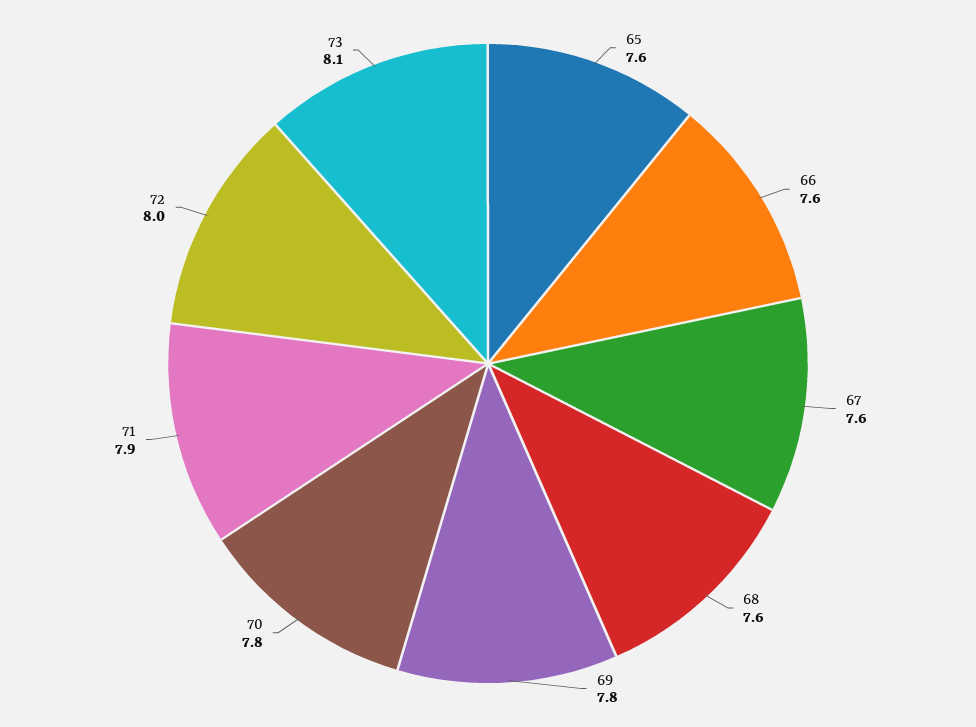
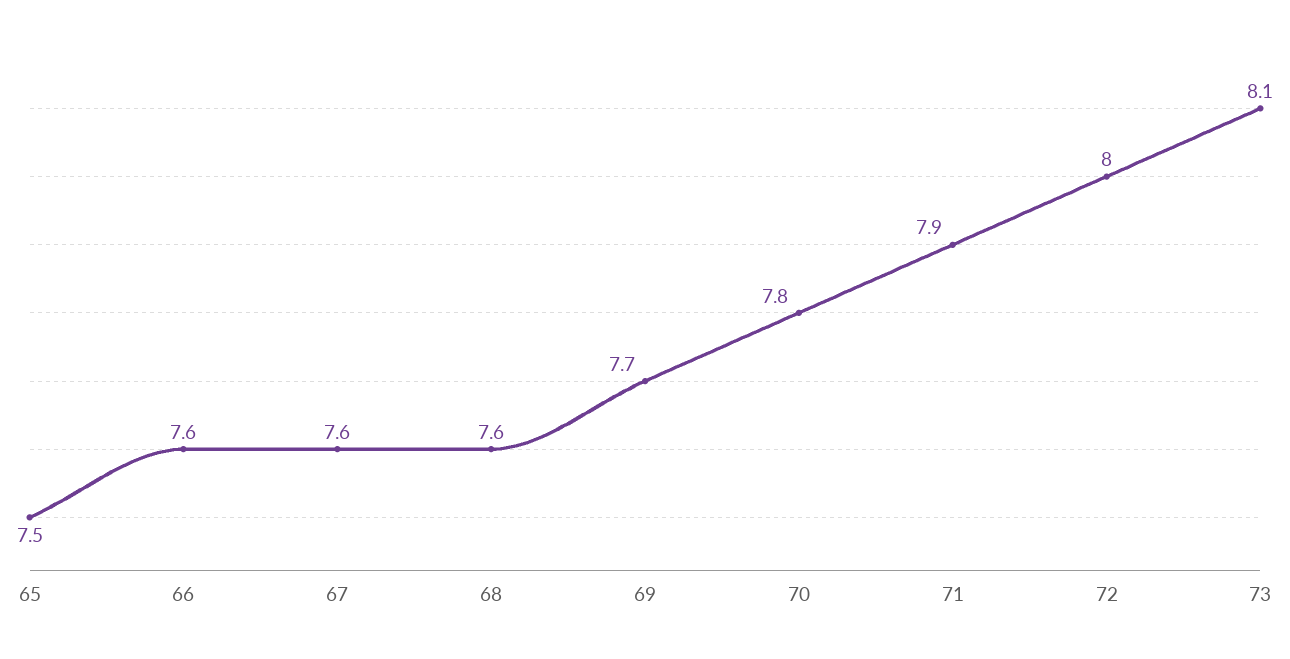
65: 7.6 -> 7.5
69: 7.8 -> 7.7

